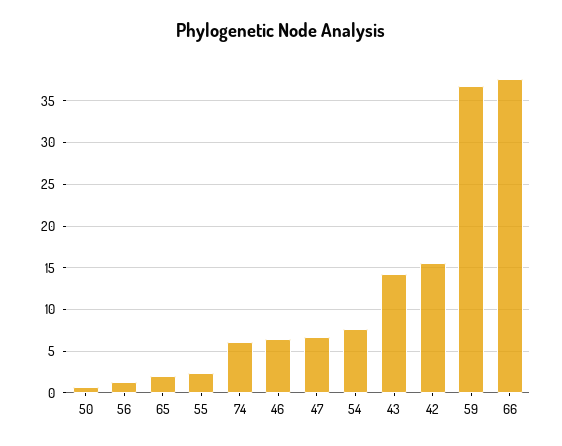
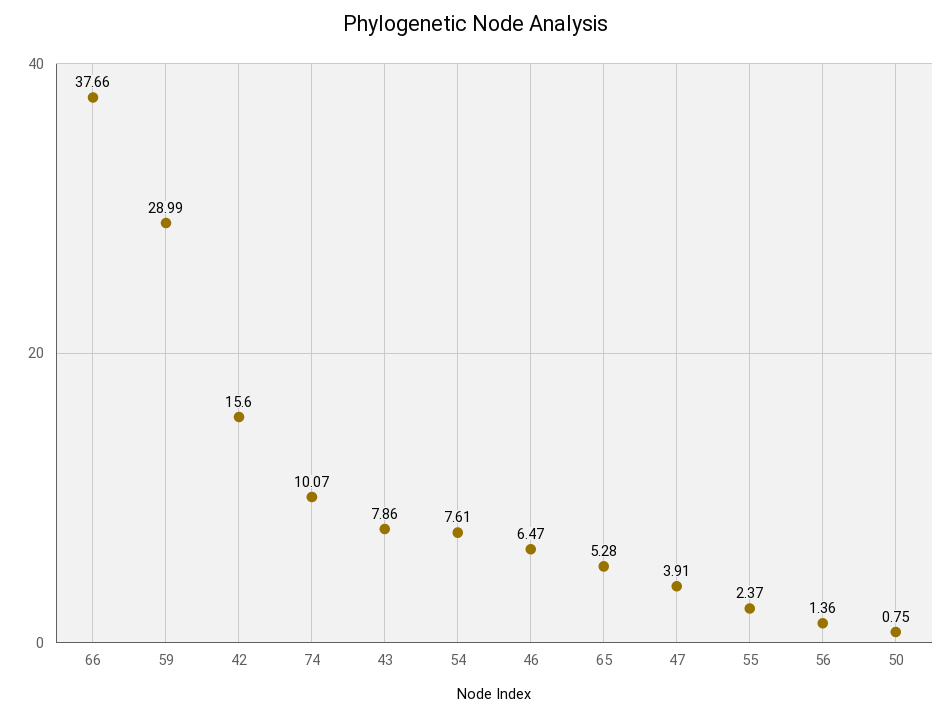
65: 2 -> 5.28
74: 6 -> 10.07
47: 7 -> 3.91
43: 14 -> 7.86
59: 37 -> 28.99

